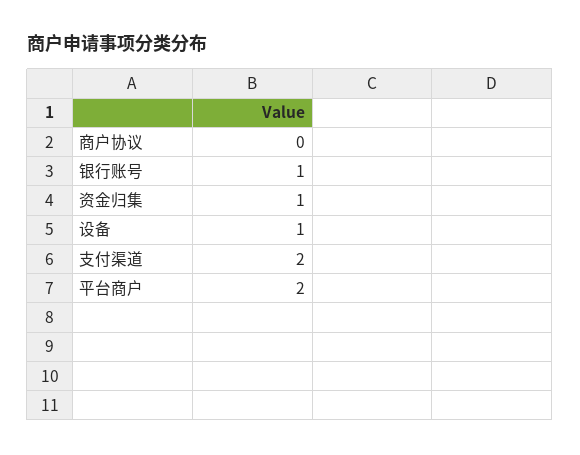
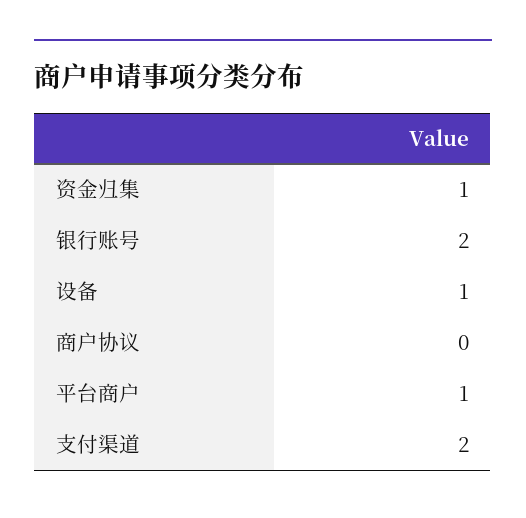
银行账号: 1 -> 2
平台商户: 2 -> 1

